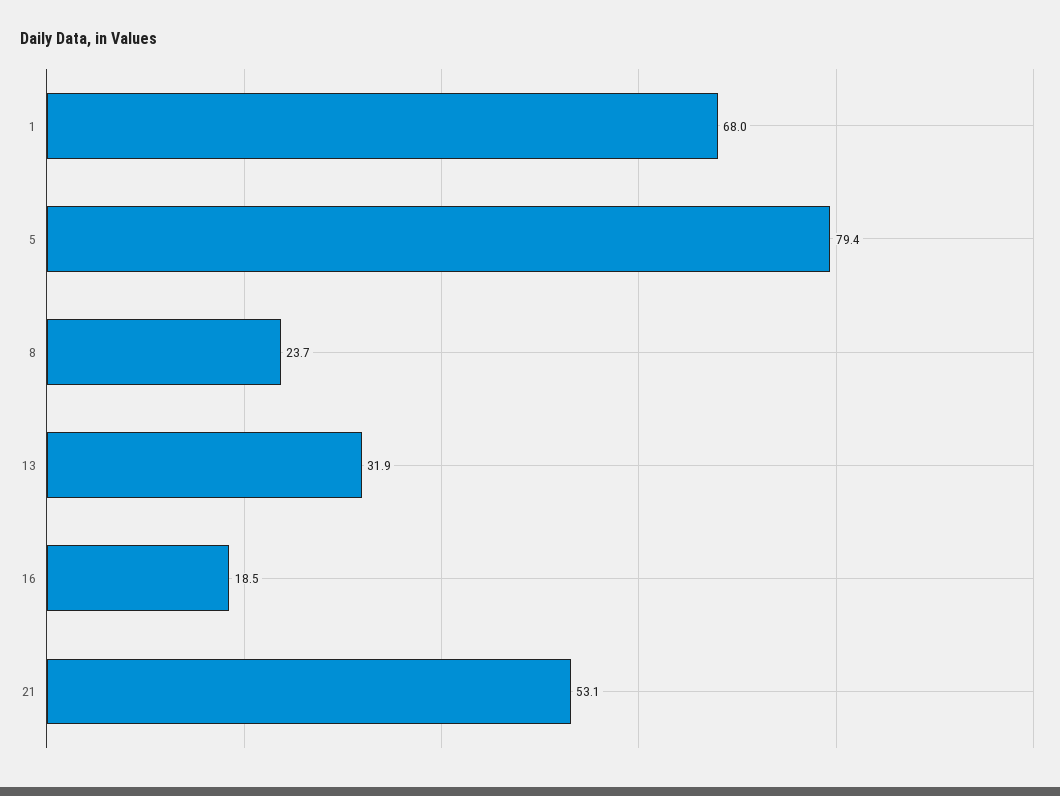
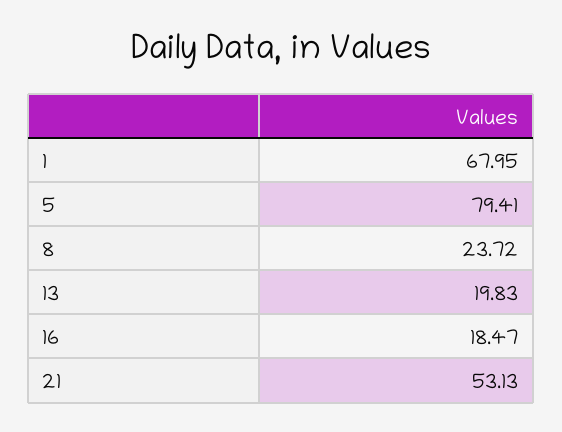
13: 31.9 -> 19.83

